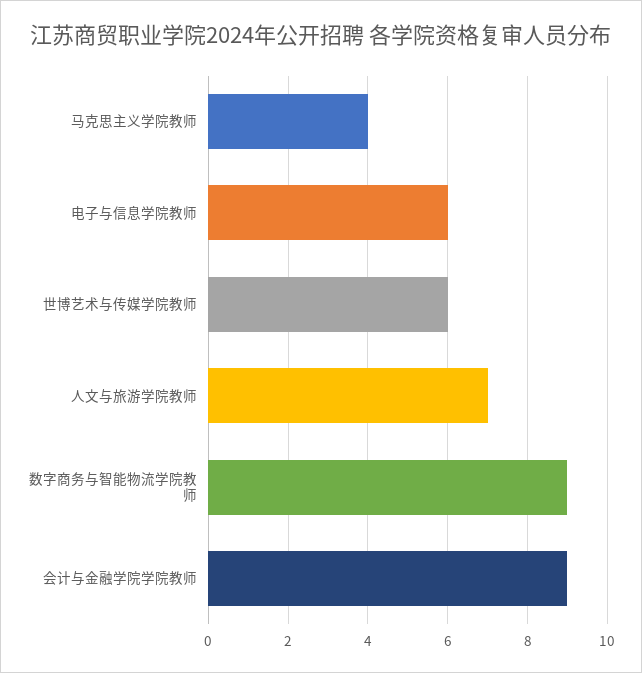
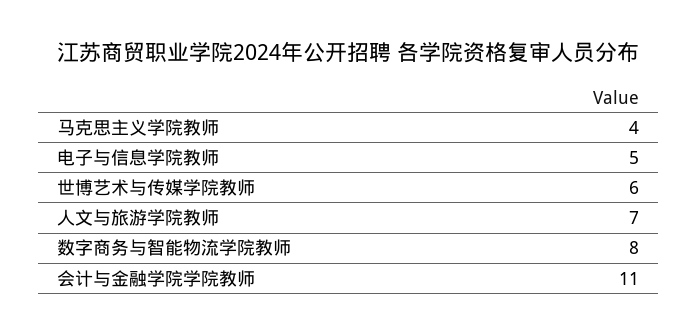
电子与信息学院教师: 6 -> 5
数字商务与智能物流学院教师: 9 -> 8
会计与金融学院学院教师: 9 -> 11

